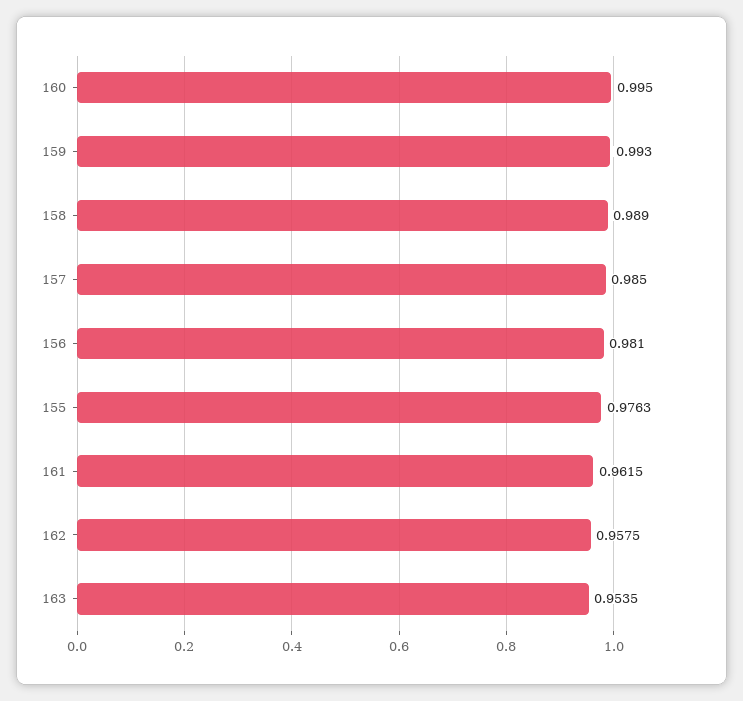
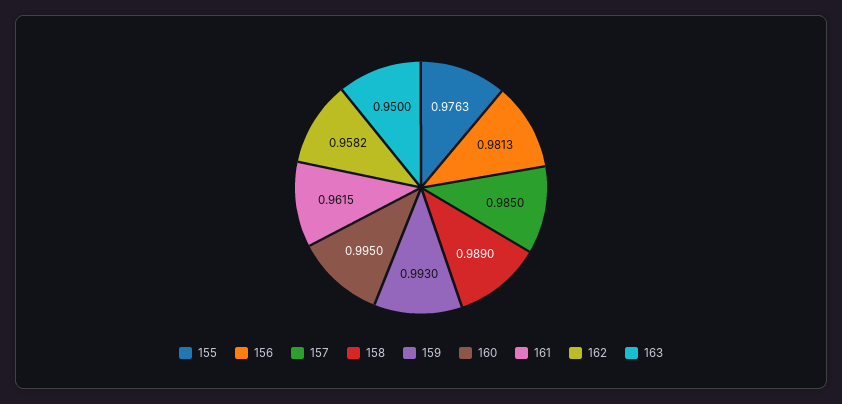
156: 0.981 -> 0.9813
162: 0.9575 -> 0.9582
163: 0.9535 -> 0.95

